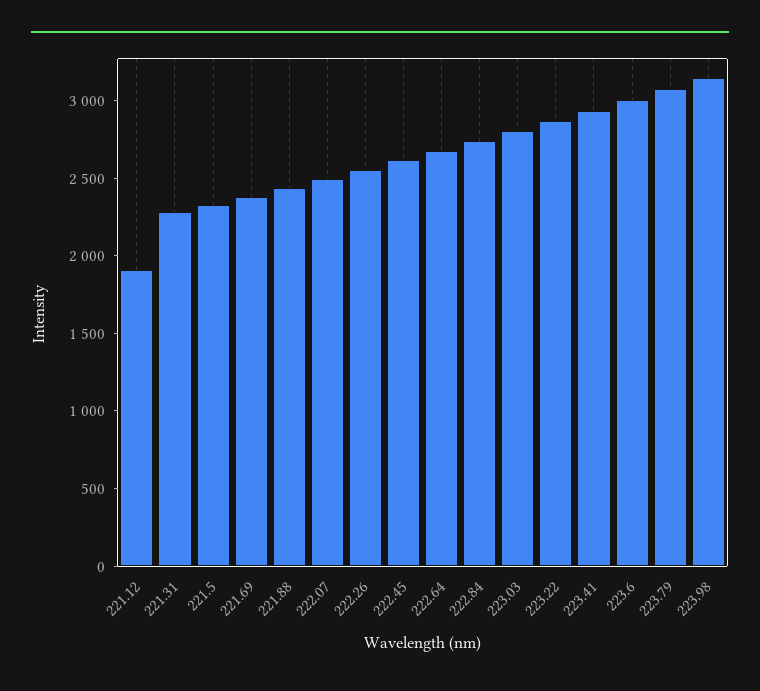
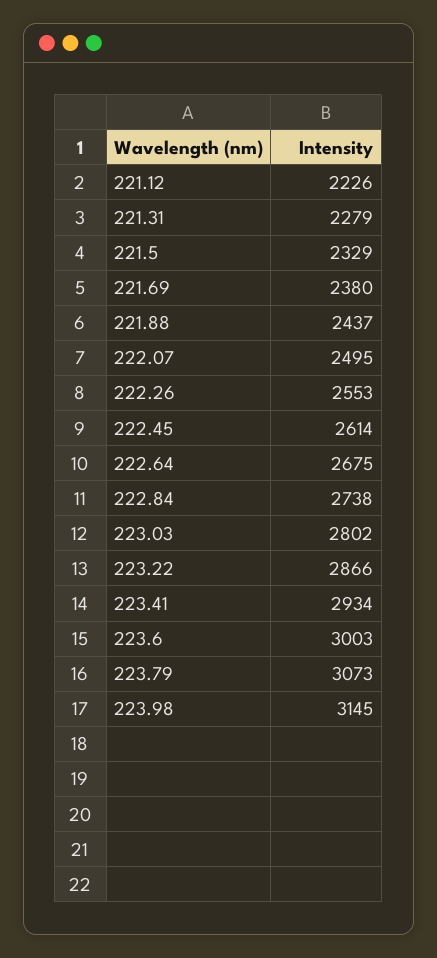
221.12: 1900 -> 2226

